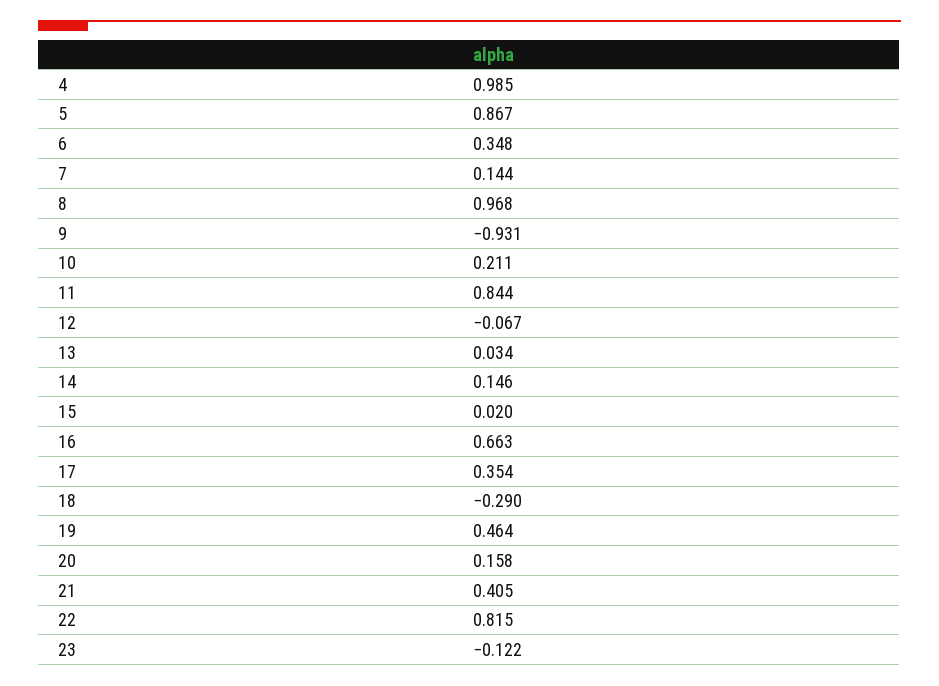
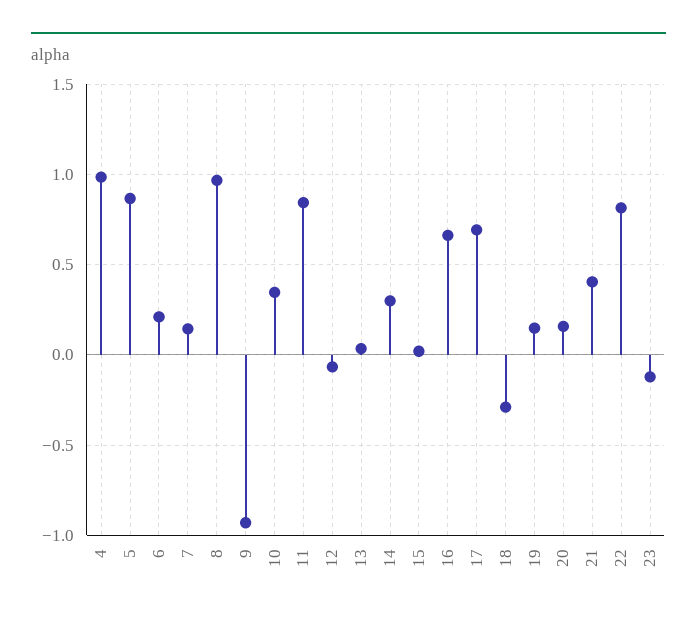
6: 0.348 -> 0.2
10: 0.211 -> 0.35
14: 0.146 -> 0.3
17: 0.354 -> 0.7
19: 0.464 -> 0.15

